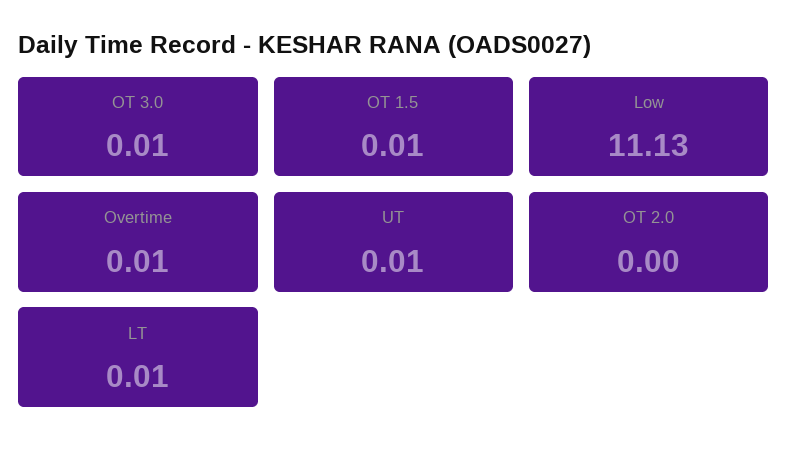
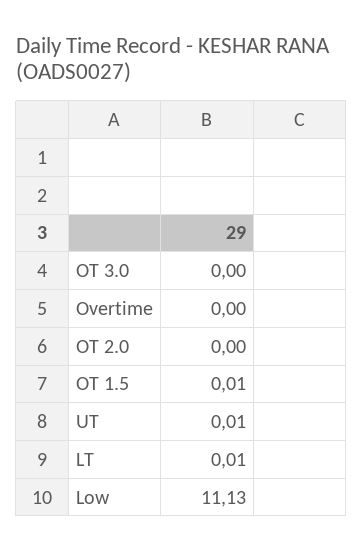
OT 3.0: 0.01 -> 0
Overtime: 0.01 -> 0

